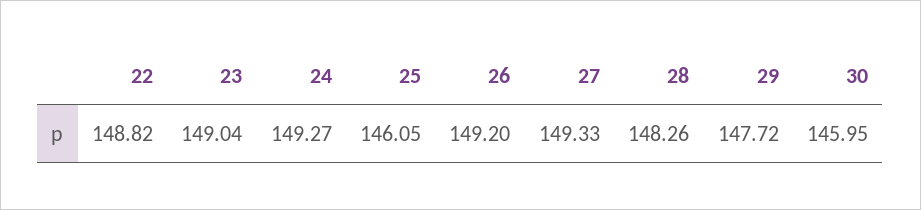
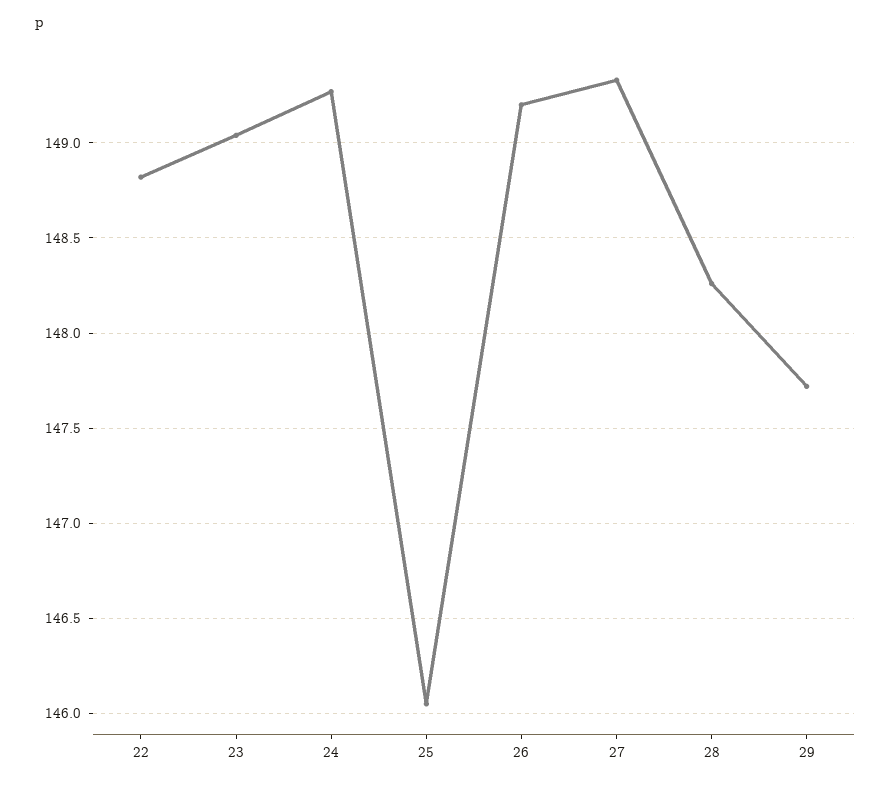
30: 145.95 -> none

